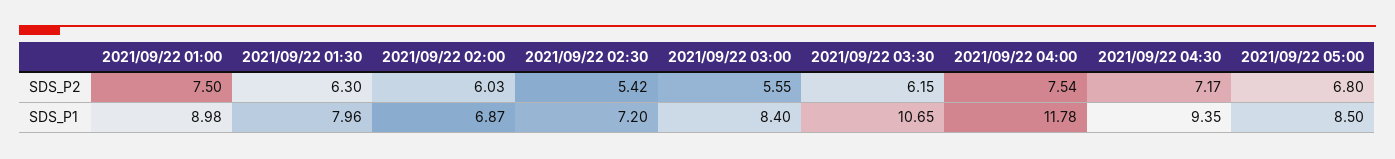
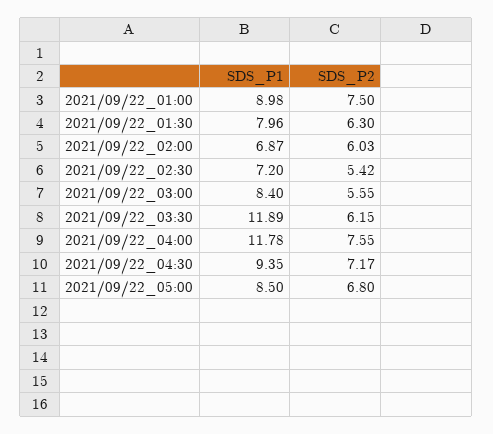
2021/09/22 04:00, SDS_P2: 7.54 -> 7.55
2021/09/22 03:30, SDS_P1: 10.65 -> 11.89

